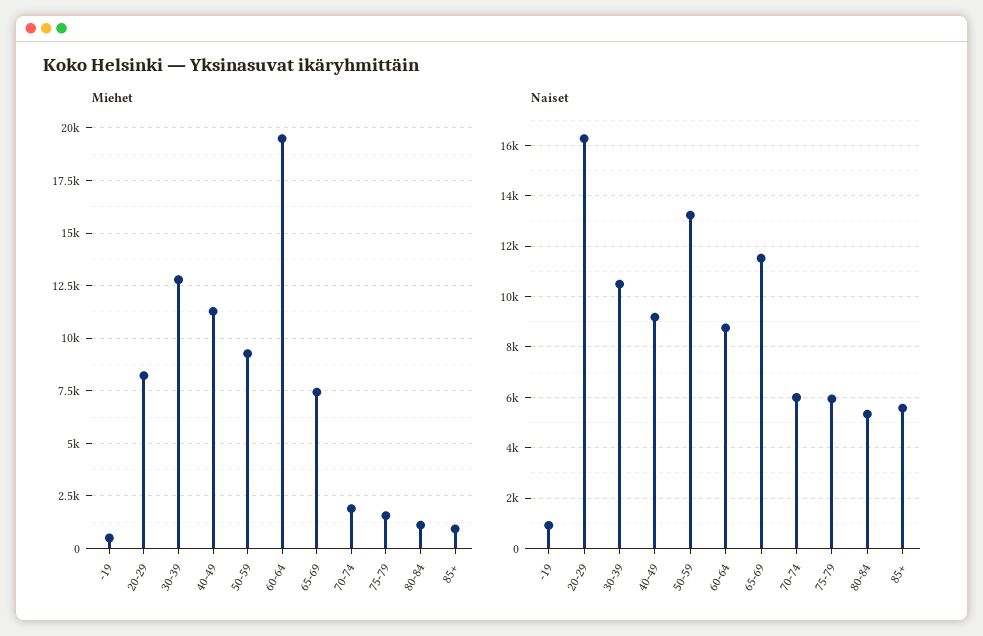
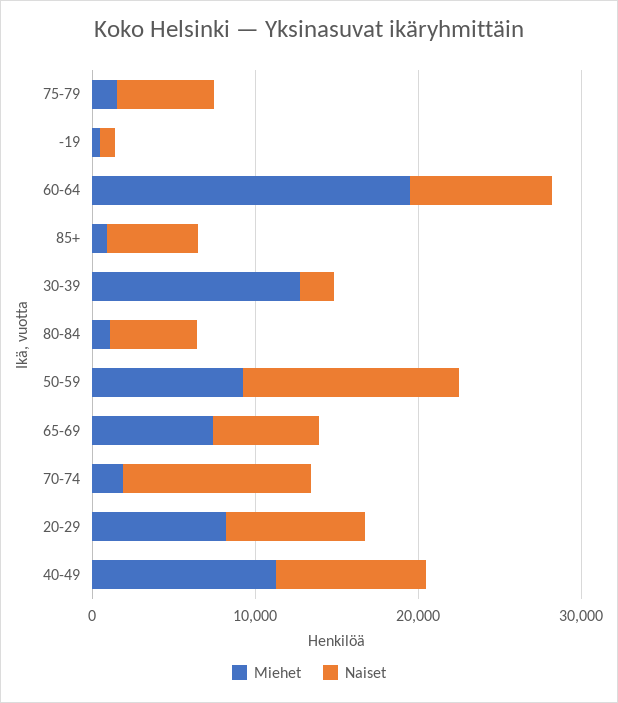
Naiset, 20-29: 16250 -> 8000
Naiset, 30-39: 10500 -> 2000
Naiset, 65-69: 11500 -> 6000
Naiset, 70-74: 6000 -> 12000

